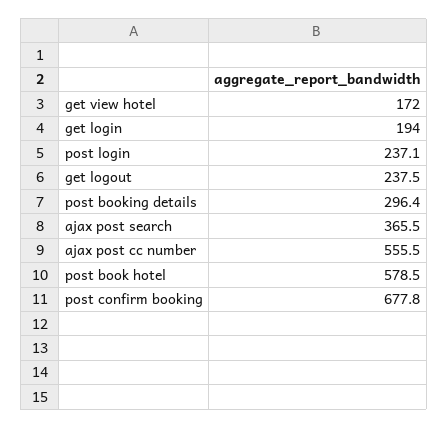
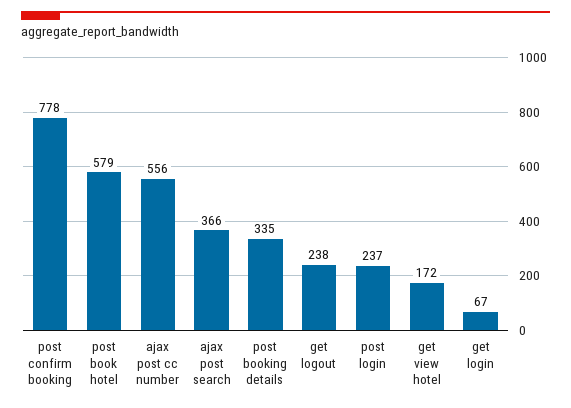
get login: 194 -> 67
post booking details: 296.4 -> 335
post confirm booking: 677.8 -> 778

